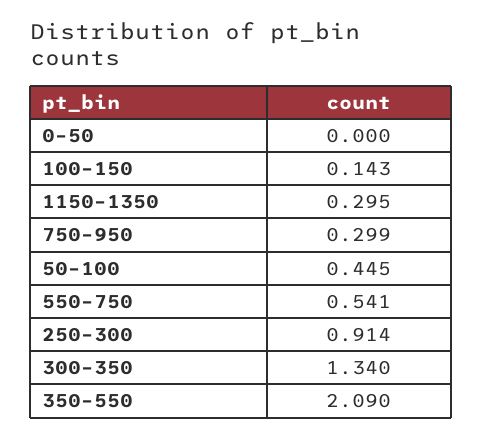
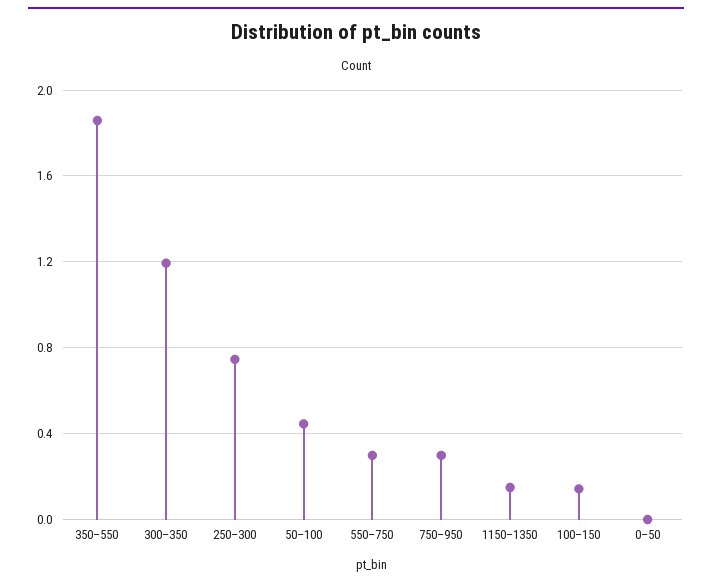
1150–1350: 0.295 -> 0.15
550–750: 0.541 -> 0.3
250–300: 0.914 -> 0.75
300–350: 1.34 -> 1.2
350–550: 2.09 -> 1.85

